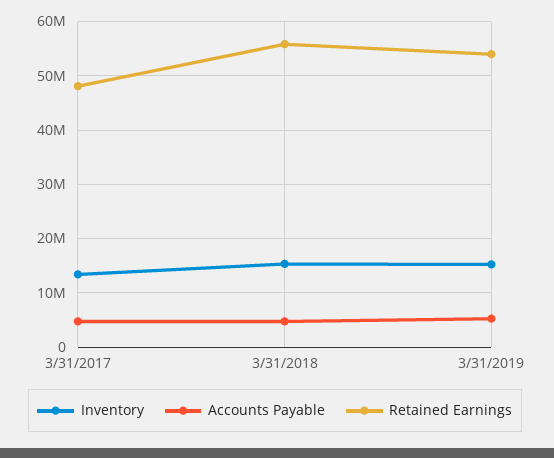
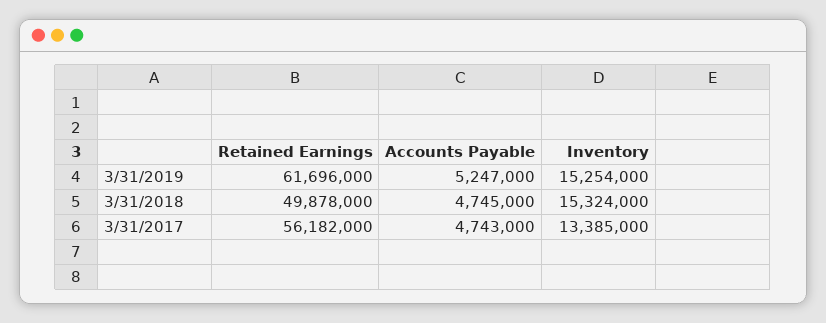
Retained Earnings, 3/31/2017: 48000000 -> 56182000
Retained Earnings, 3/31/2018: 56000000 -> 49878000
Retained Earnings, 3/31/2019: 54000000 -> 61696000

